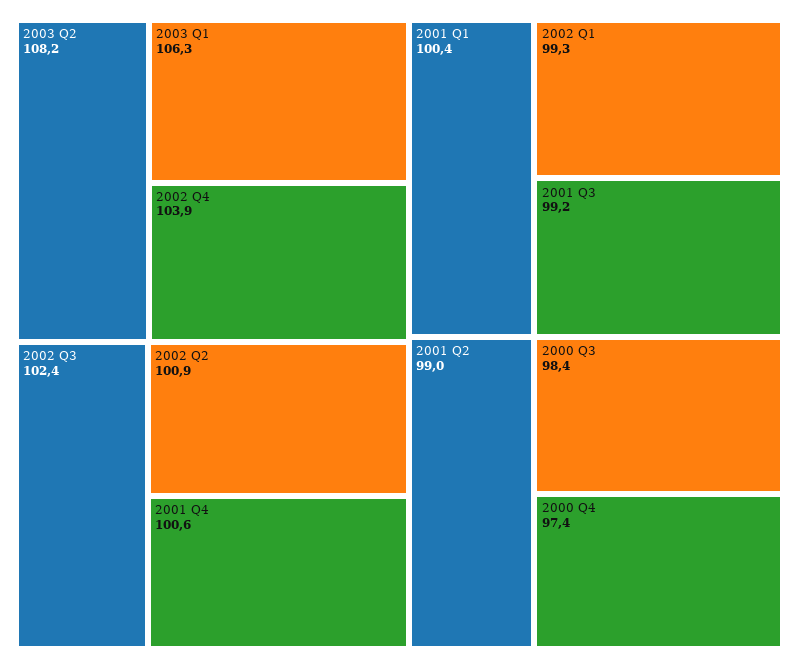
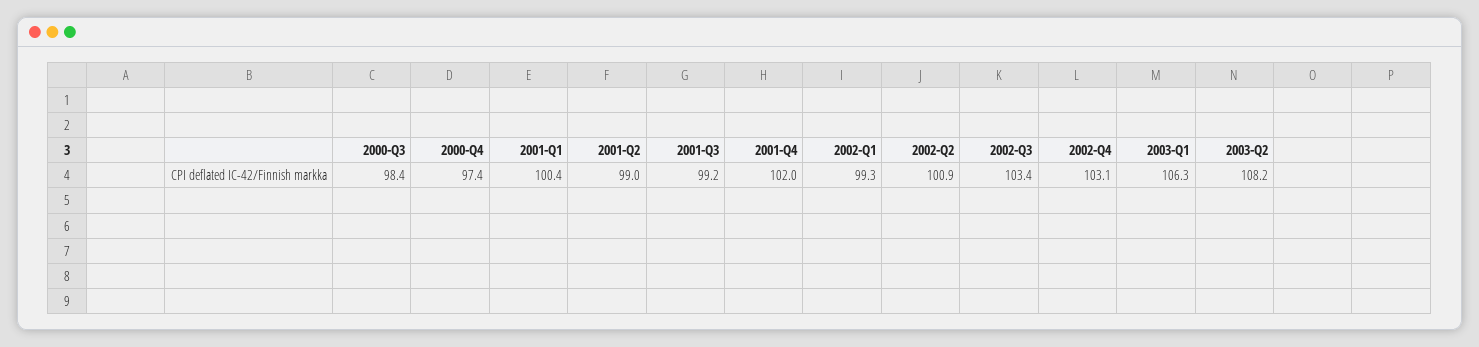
2002 Q4: 103.9 -> 103.1
2002 Q3: 102.4 -> 103.4
2001 Q4: 100.6 -> 102

